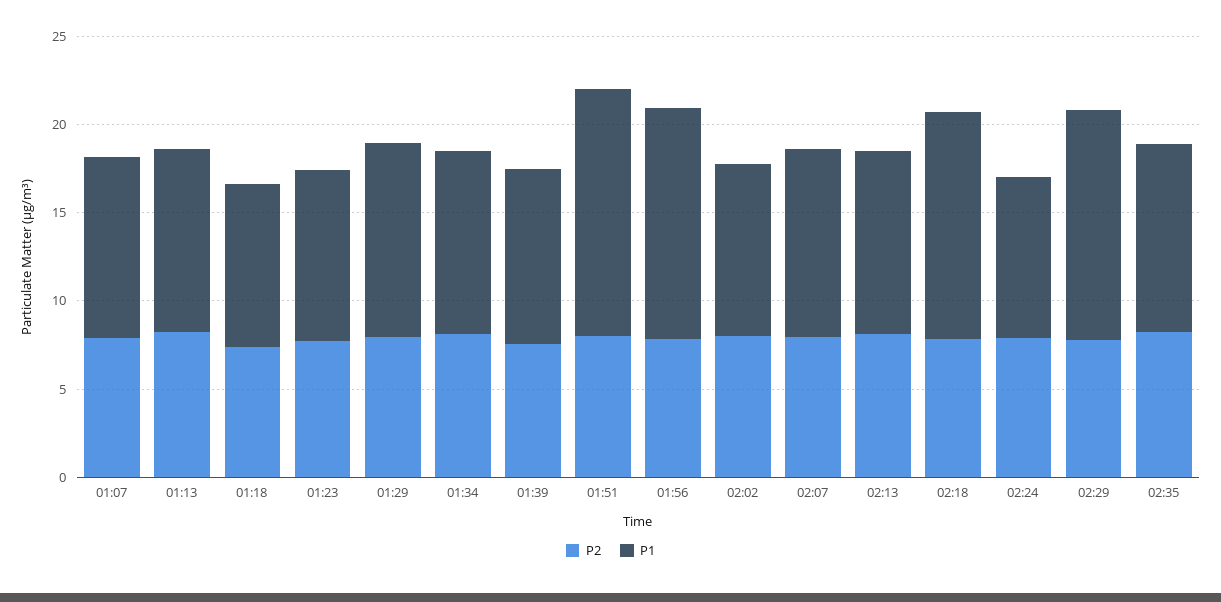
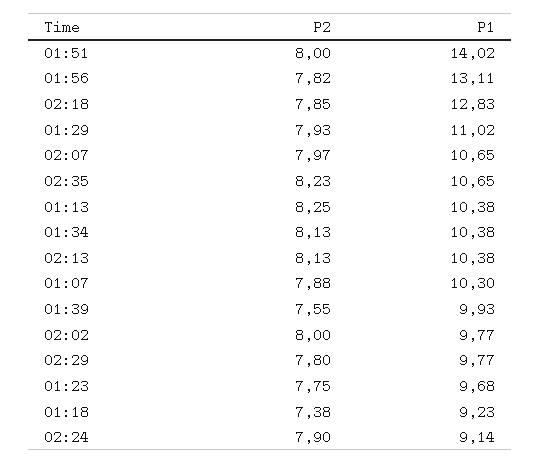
P1, 02:29: 13 -> 9.77

